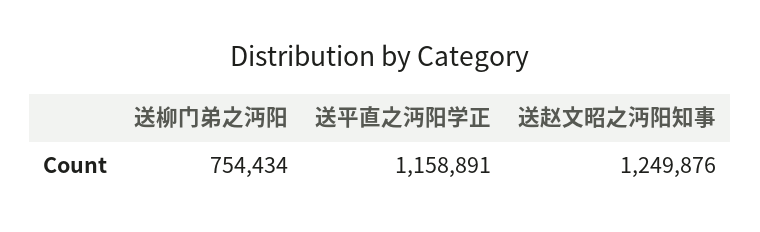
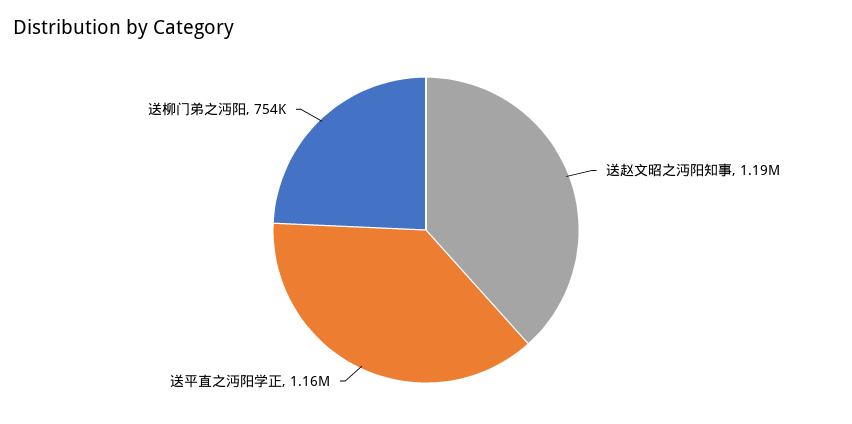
送赵文昭之沔阳知事: 1249876 -> 1190000

